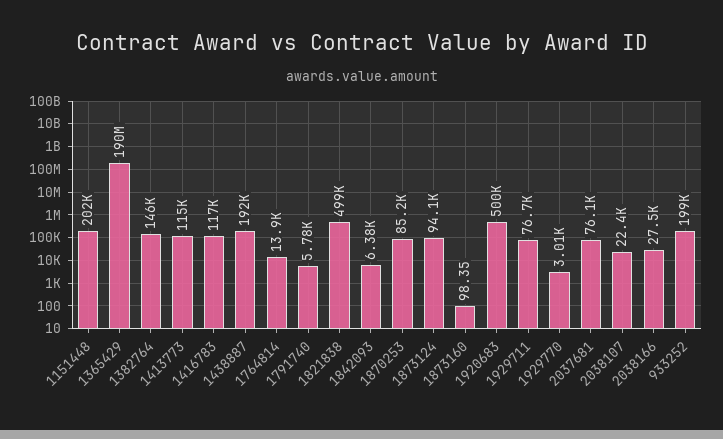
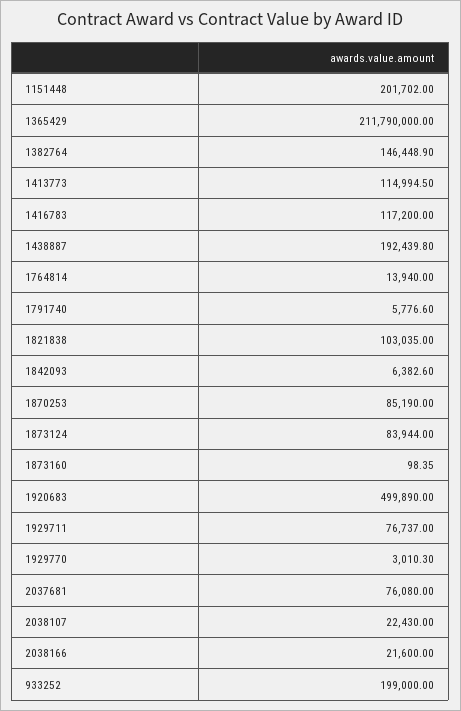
1365429: 190000000 -> 211790000
1821838: 499000 -> 103035
1873124: 94100 -> 83944
2038166: 27500 -> 21600

